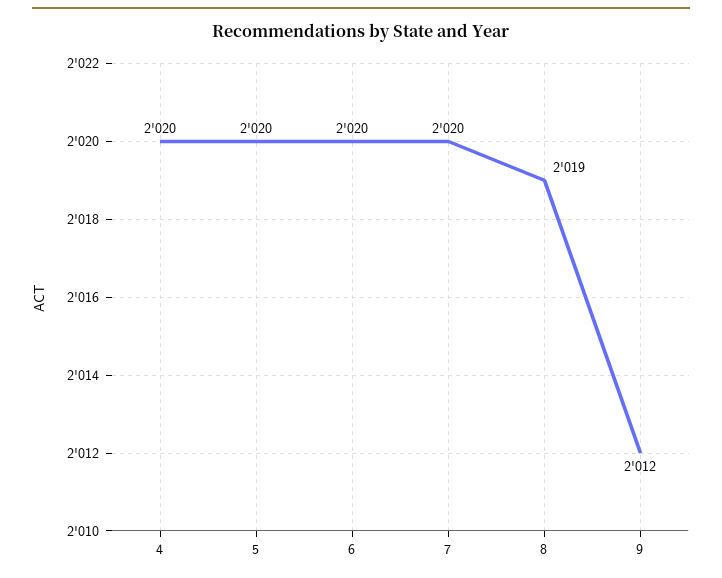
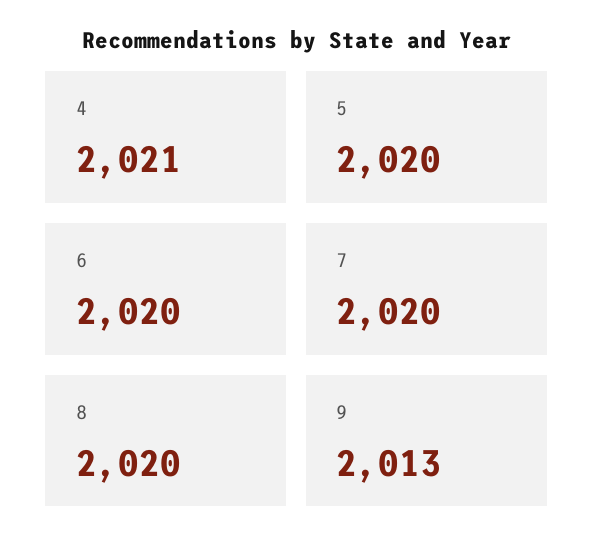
4: 2020 -> 2021
8: 2019 -> 2020
9: 2012 -> 2013

